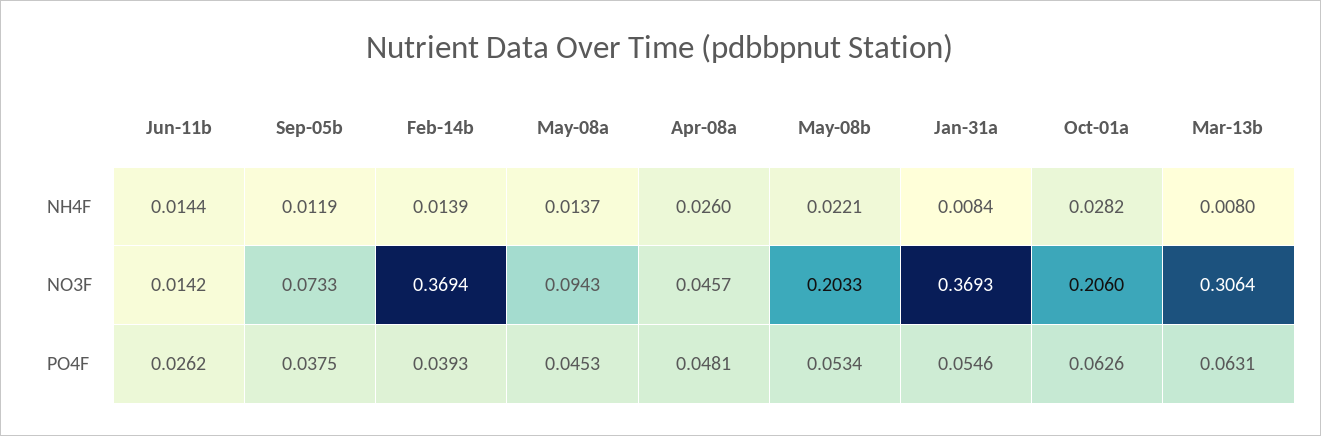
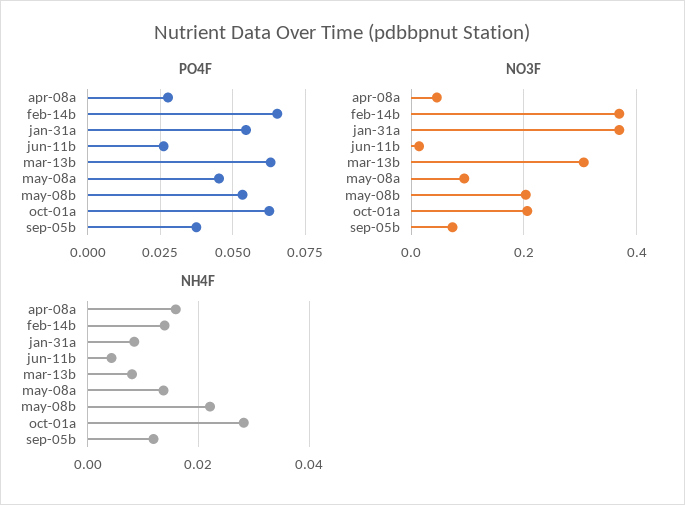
NH4F, Jun-11b: 0.0144 -> 0.004
NH4F, Apr-08a: 0.026 -> 0.016
PO4F, Feb-14b: 0.0393 -> 0.065
PO4F, Apr-08a: 0.0481 -> 0.0275

